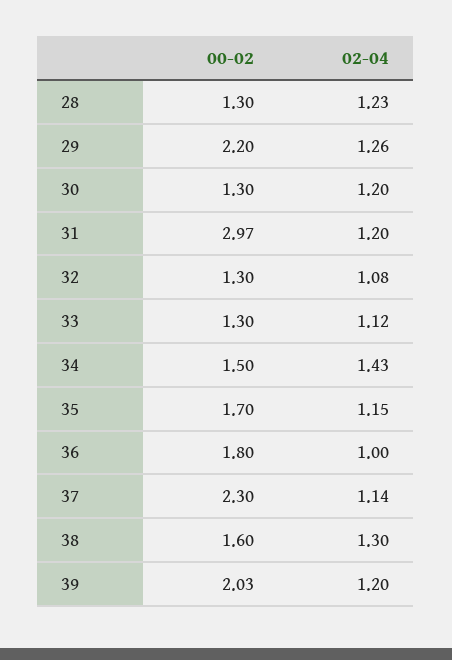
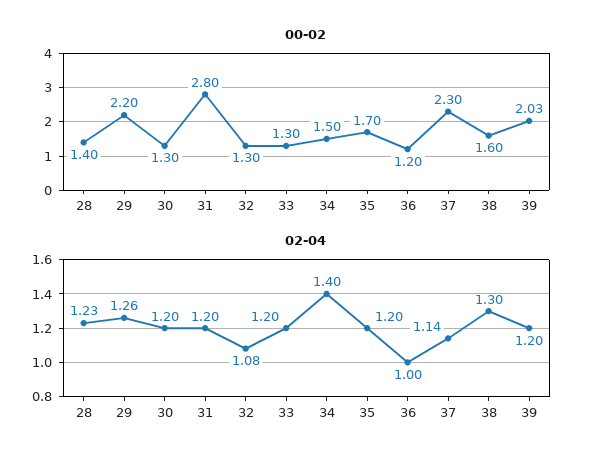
00-02, 28: 1.3 -> 1.4
00-02, 31: 2.97 -> 2.8
02-04, 33: 1.12 -> 1.2
02-04, 34: 1.43 -> 1.4
02-04, 35: 1.15 -> 1.2
00-02, 36: 1.8 -> 1.2

